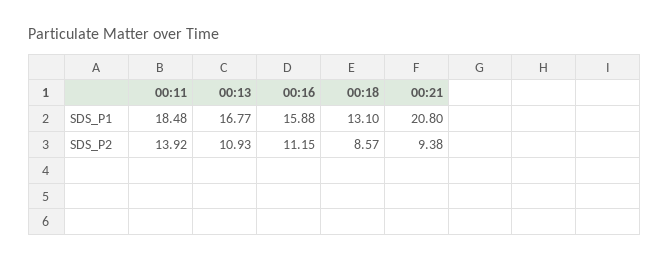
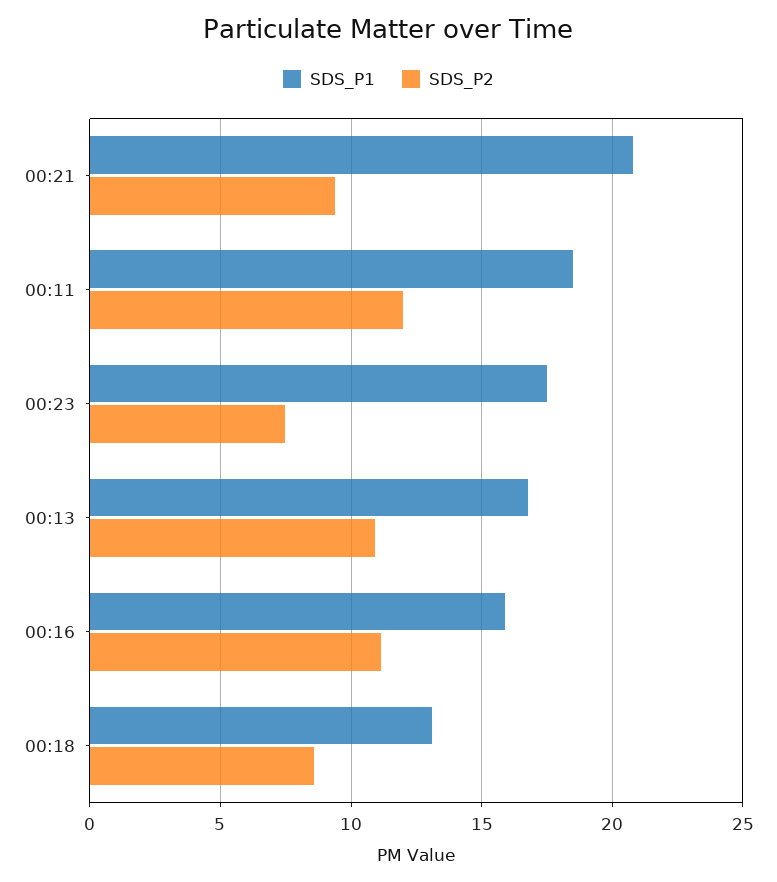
SDS_P2, 00:11: 13.92 -> 12
SDS_P1, 00:23: none -> 17.5
SDS_P2, 00:23: none -> 7.5

